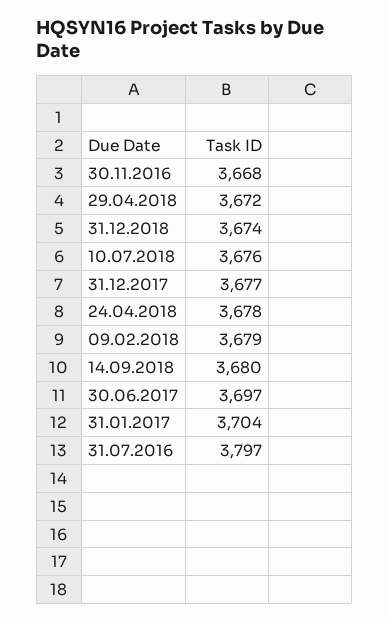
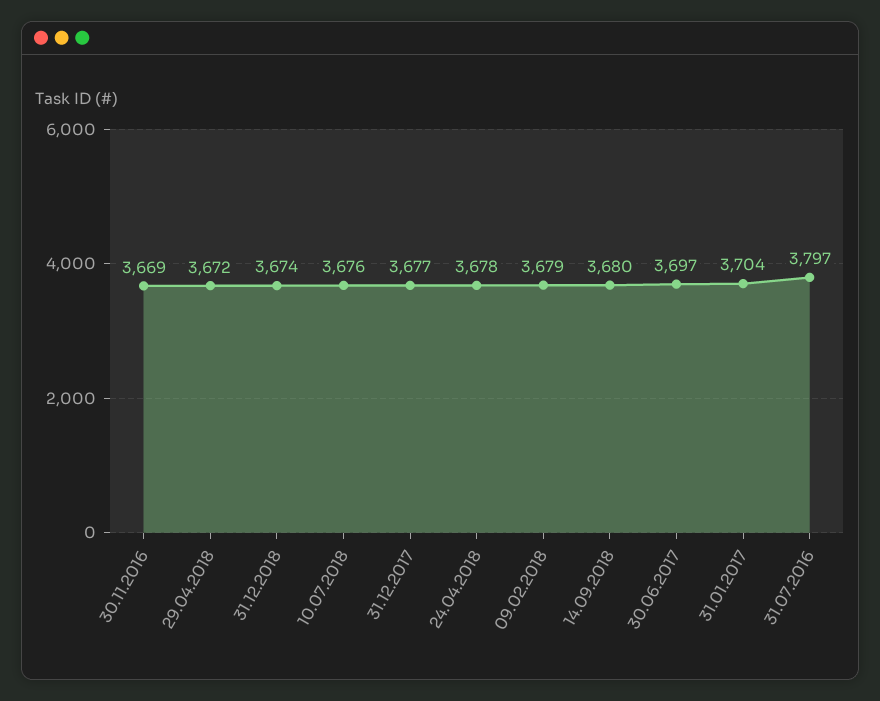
30.11.2016: 3668 -> 3669

